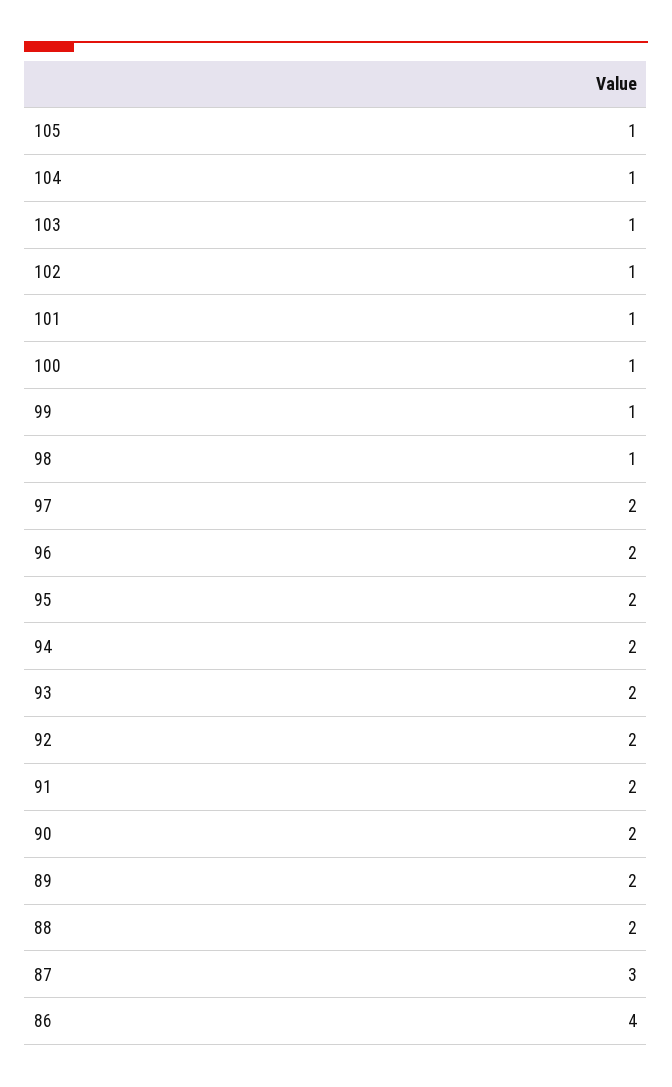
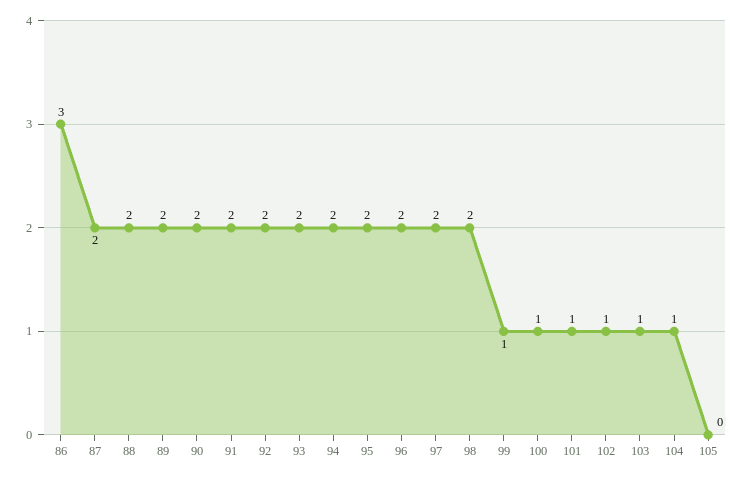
105: 1 -> 0
98: 1 -> 2
87: 3 -> 2
86: 4 -> 3

